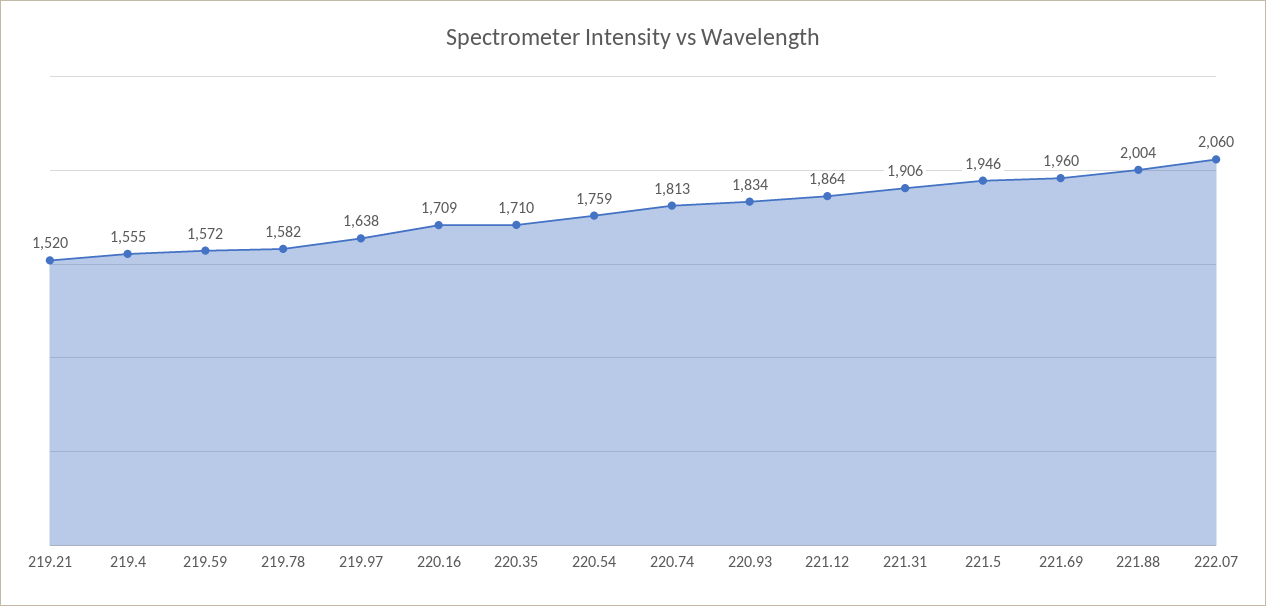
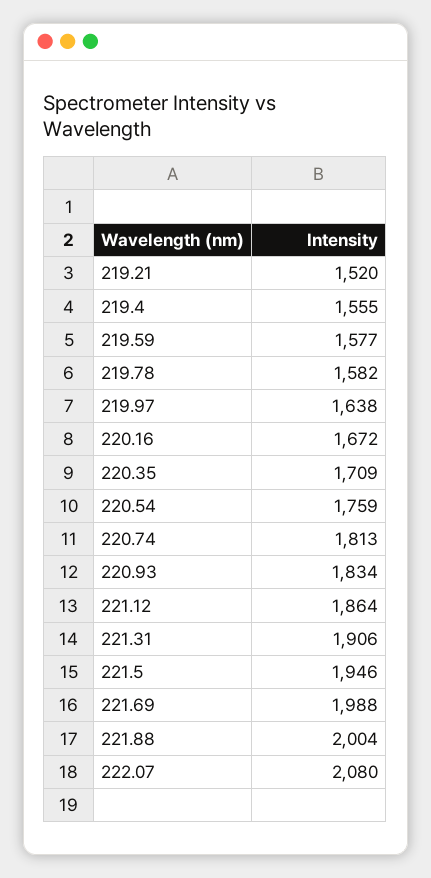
219.59: 1572 -> 1577
220.16: 1709 -> 1672
220.35: 1710 -> 1709
221.69: 1960 -> 1988
222.07: 2060 -> 2080

